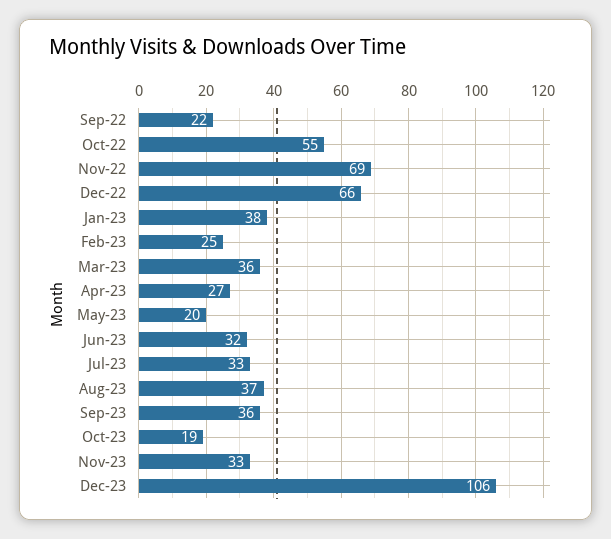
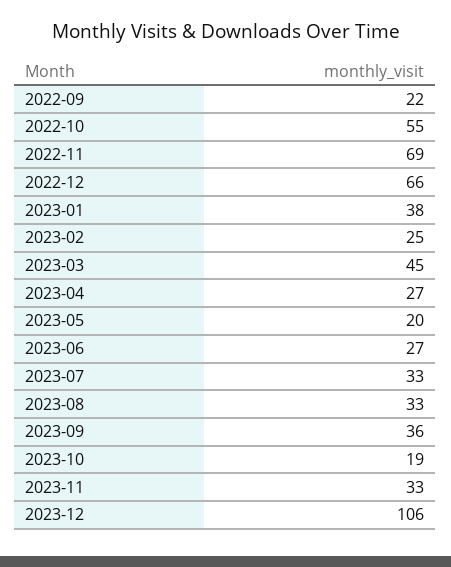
Mar-23: 36 -> 45
Jun-23: 32 -> 27
Aug-23: 37 -> 33

